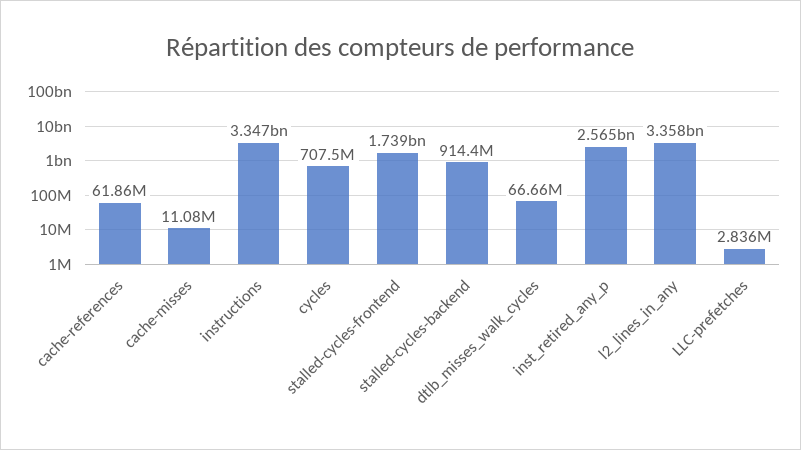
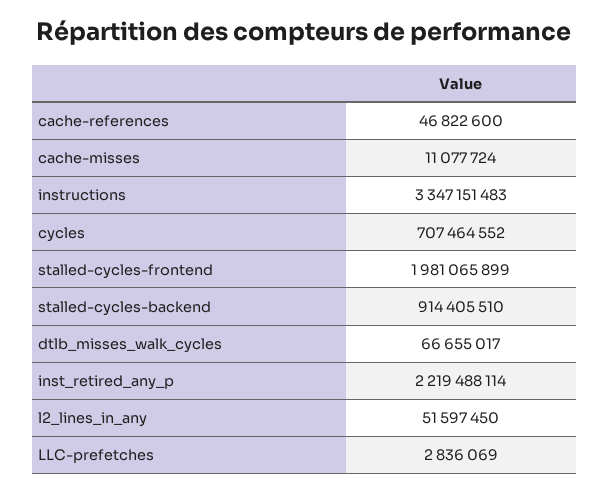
cache-references: 61860000 -> 46822600
stalled-cycles-frontend: 1739000000 -> 1981065899
inst_retired_any_p: 2565000000 -> 2219488114
l2_lines_in_any: 3358000000 -> 51597450

